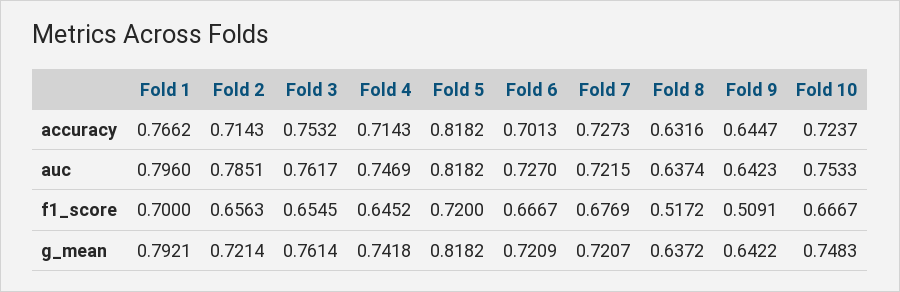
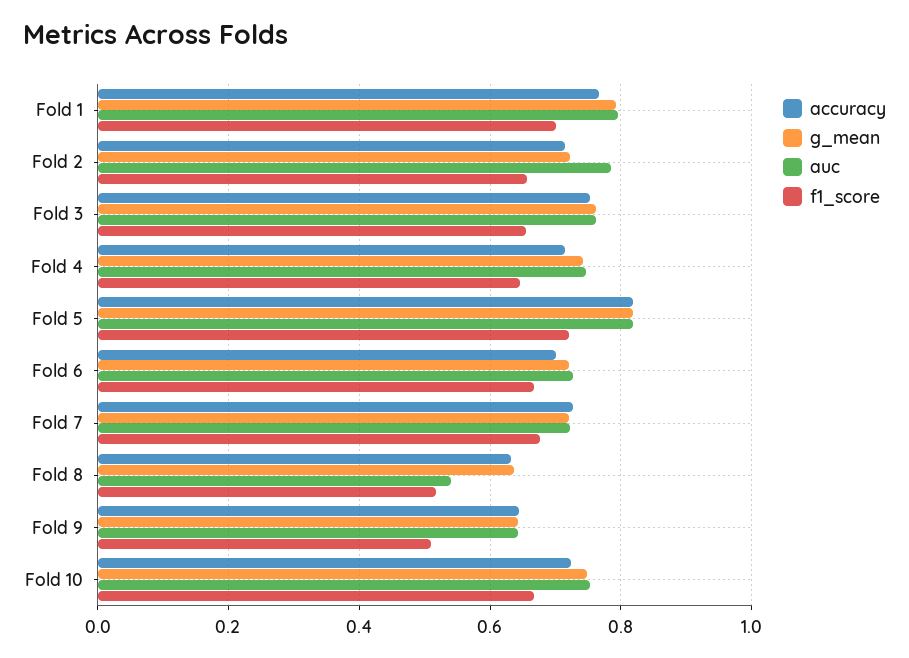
auc, Fold 8: 0.6374 -> 0.54

